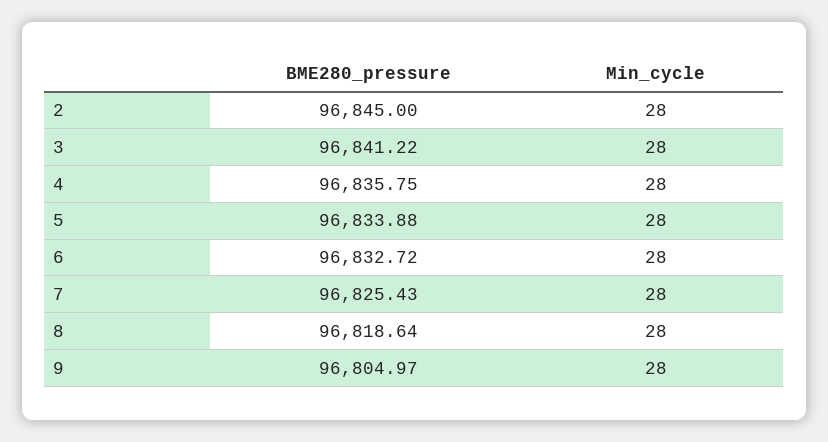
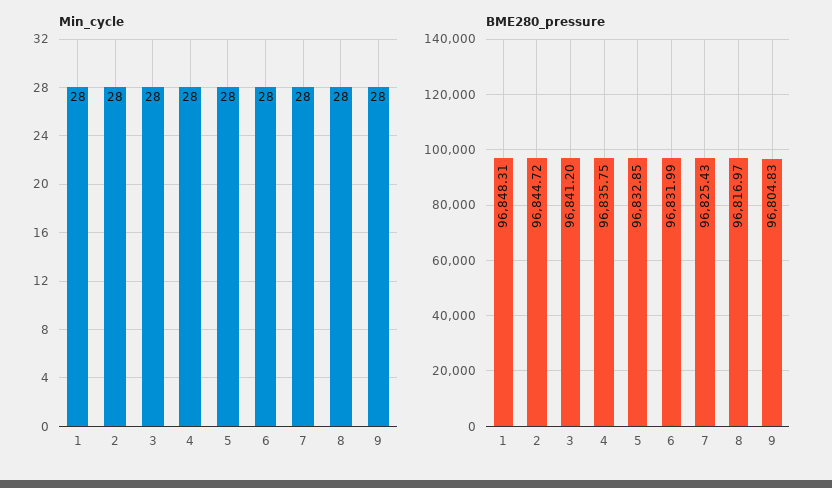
BME280_pressure, 2: 96845 -> 96844.72
BME280_pressure, 3: 96841.22 -> 96841.2
BME280_pressure, 5: 96833.88 -> 96832.85
BME280_pressure, 6: 96832.72 -> 96831.99
BME280_pressure, 8: 96818.64 -> 96816.97
BME280_pressure, 9: 96804.97 -> 96804.83
Min_cycle, 1: none -> 28
BME280_pressure, 1: none -> 96848.31

